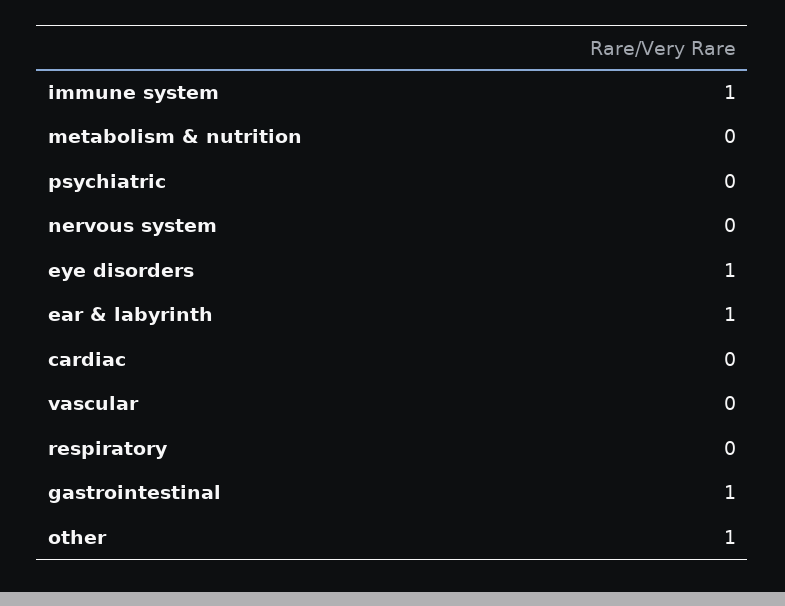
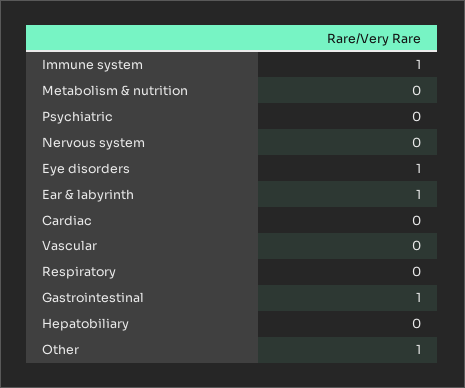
Hepatobiliary: none -> 0

